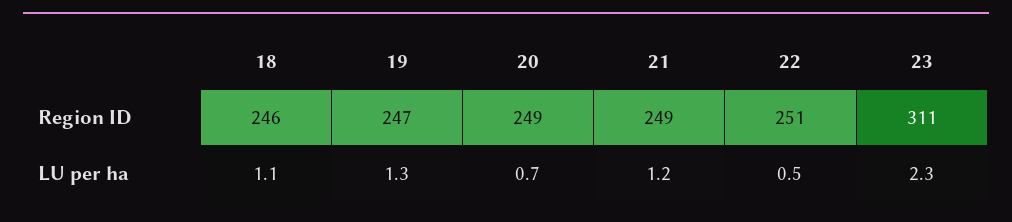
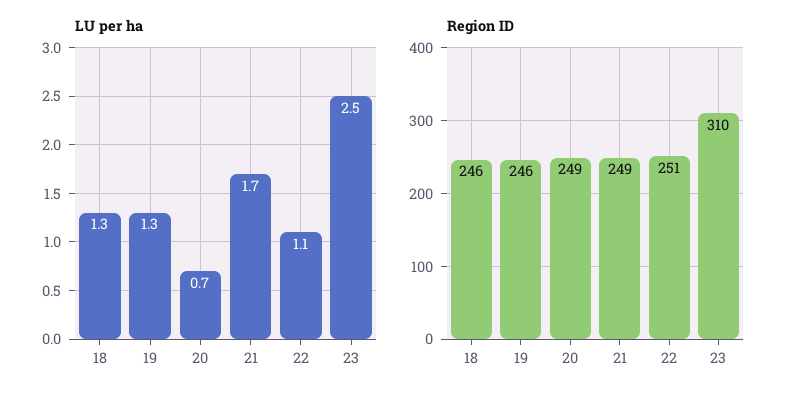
Region ID, 19: 247 -> 246
Region ID, 23: 311 -> 310
LU per ha, 18: 1.1 -> 1.3
LU per ha, 21: 1.2 -> 1.7
LU per ha, 22: 0.5 -> 1.1
LU per ha, 23: 2.3 -> 2.5

